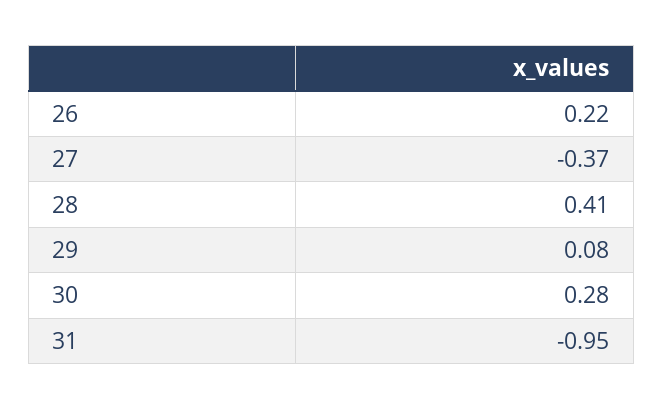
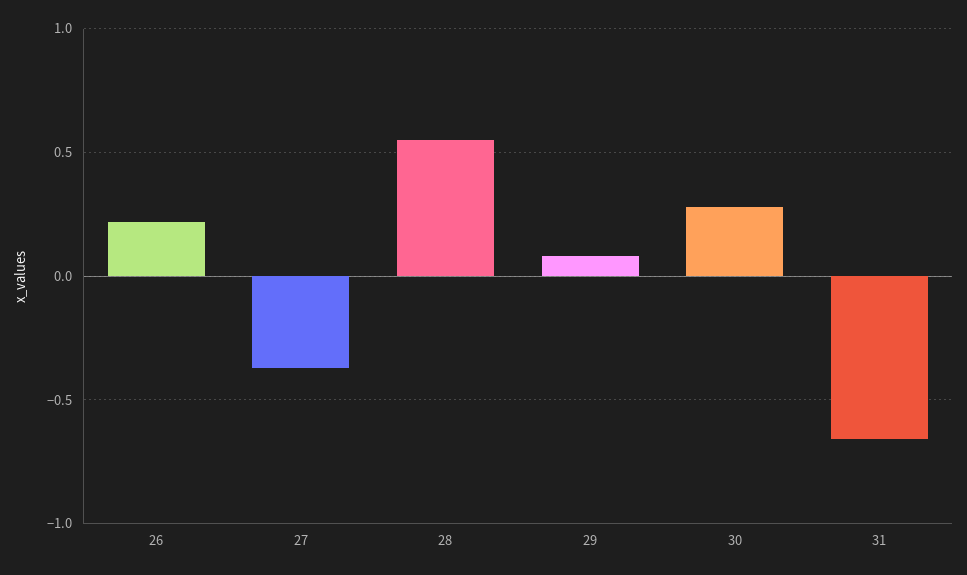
28: 0.41 -> 0.55
31: -0.95 -> -0.65

